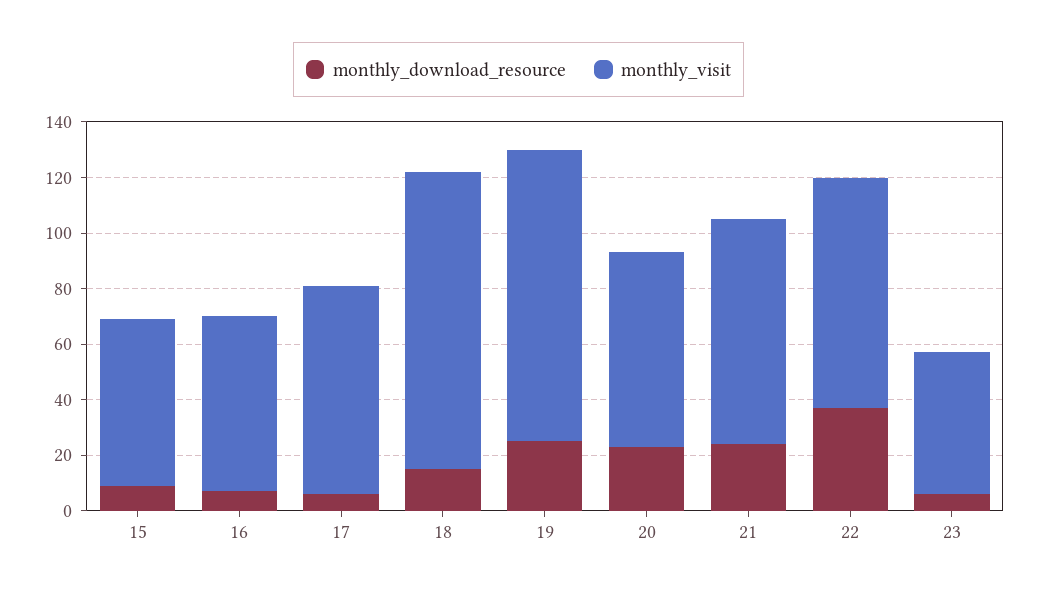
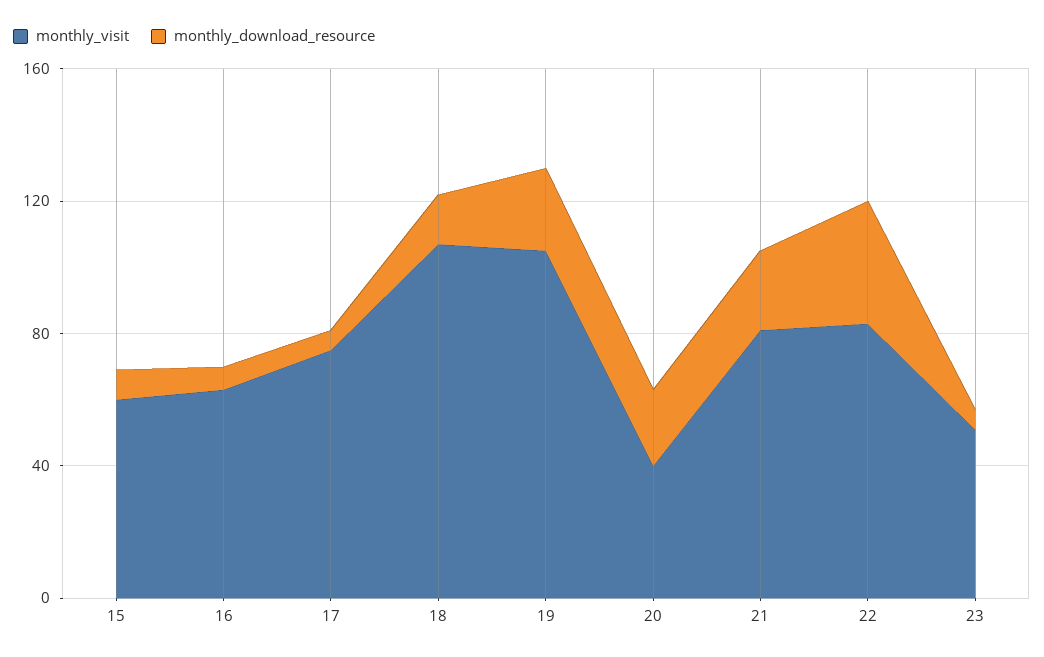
monthly_visit, 20: 70 -> 40

